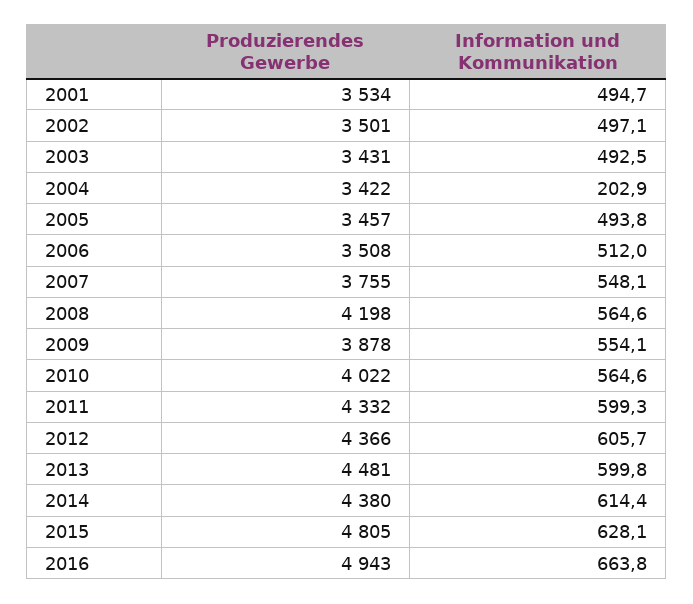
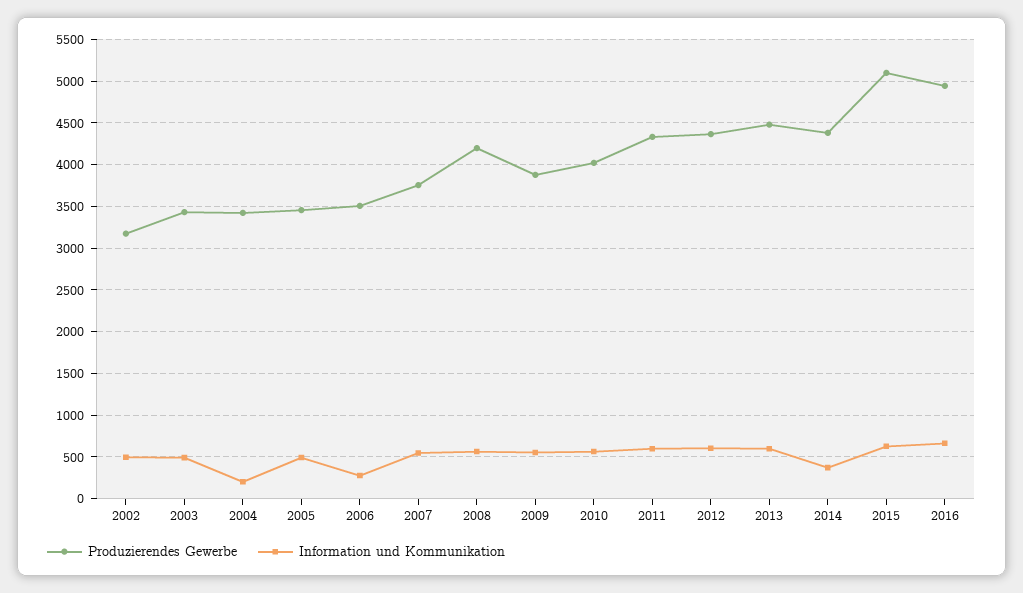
Produzierendes Gewerbe, 2001: 3534 -> none
Information und Kommunikation, 2001: 494.7 -> none
Produzierendes Gewerbe, 2002: 3501 -> 3200
Information und Kommunikation, 2006: 512 -> 300
Information und Kommunikation, 2014: 614.4 -> 400
Produzierendes Gewerbe, 2015: 4805 -> 5100

